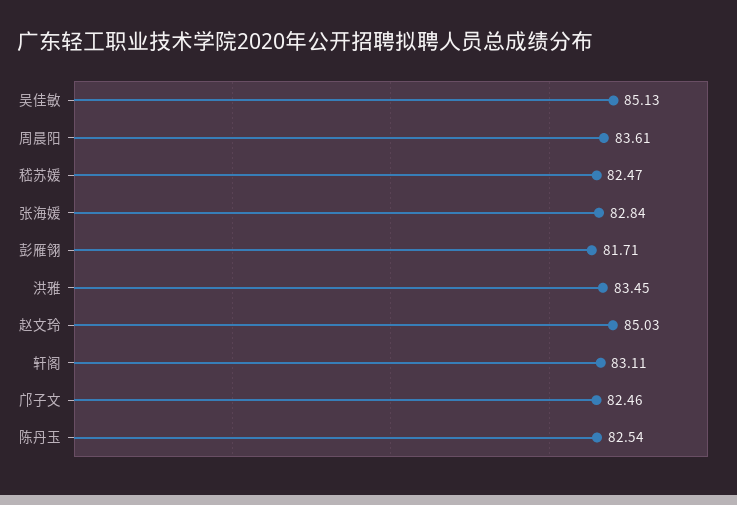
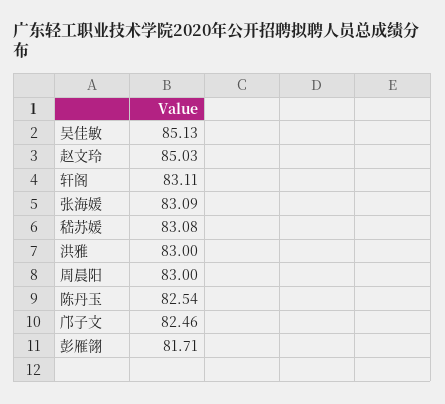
周晨阳: 83.61 -> 83
嵇苏媛: 82.47 -> 83.08
张海媛: 82.84 -> 83.09
洪雅: 83.45 -> 83

